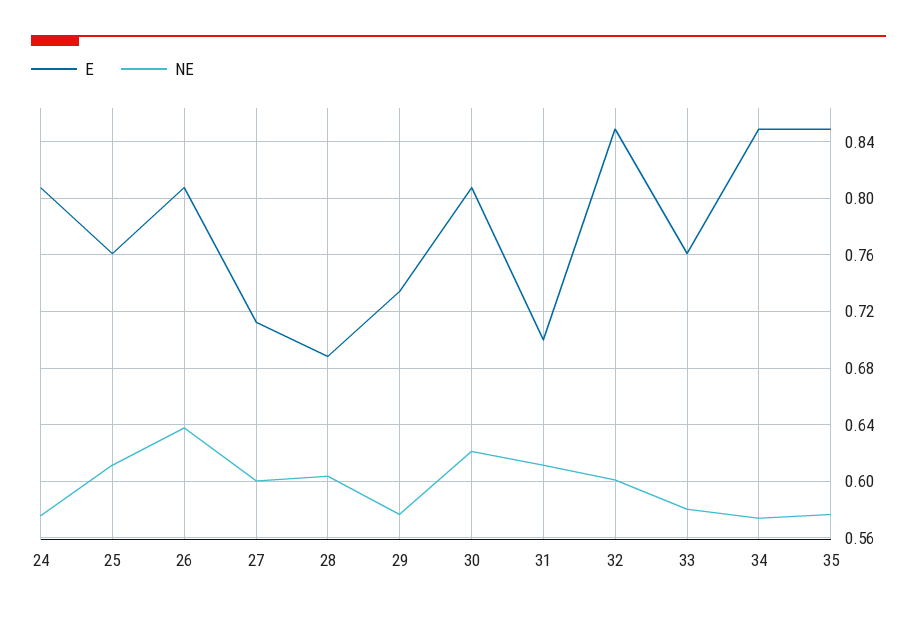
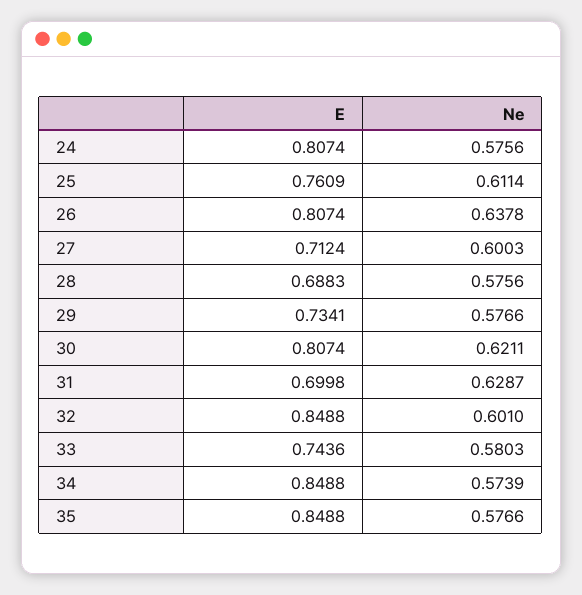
NE, 28: 0.605 -> 0.5756
NE, 31: 0.61 -> 0.6287
E, 33: 0.76 -> 0.7436

